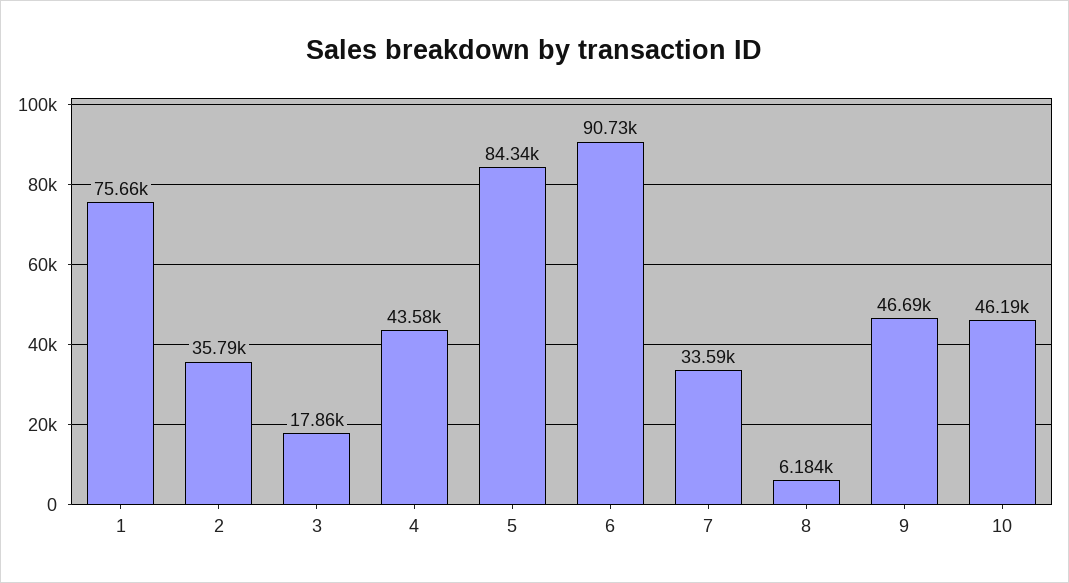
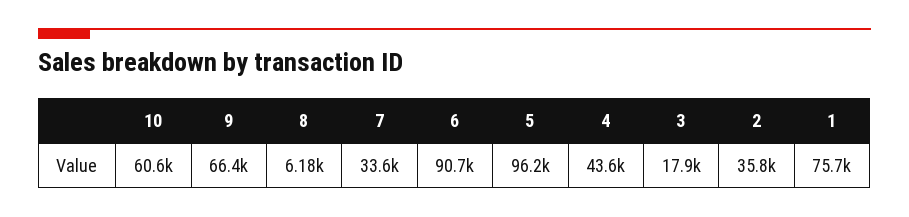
5: 84340 -> 96200
9: 46690 -> 66400
10: 46190 -> 60600

